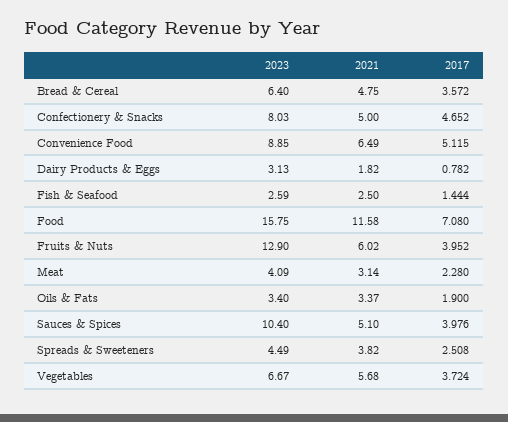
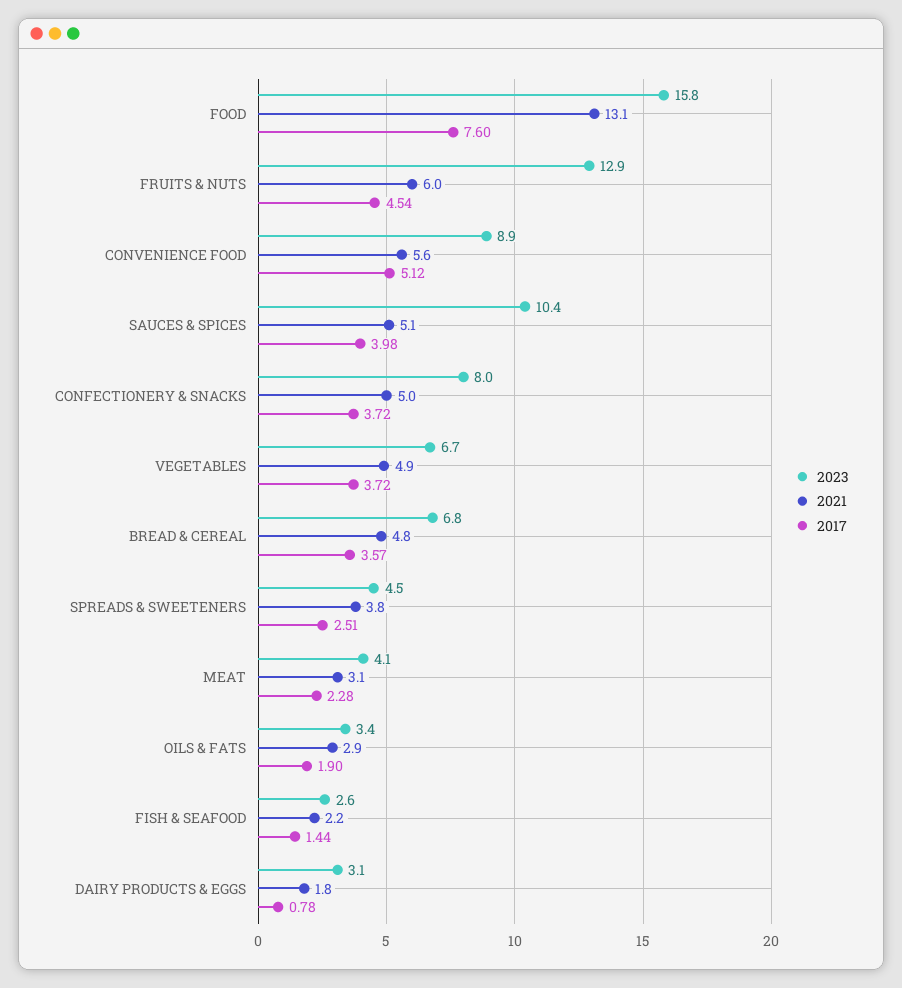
2023, Bread & Cereal: 6.4 -> 6.8
2017, Confectionery & Snacks: 4.652 -> 3.72
2021, Convenience Food: 6.49 -> 5.6
2021, Fish & Seafood: 2.5 -> 2.2
2021, Food: 11.58 -> 13.1
2017, Food: 7.08 -> 7.6
2017, Fruits & Nuts: 3.952 -> 4.54
2021, Oils & Fats: 3.37 -> 2.9
2021, Vegetables: 5.68 -> 4.9

